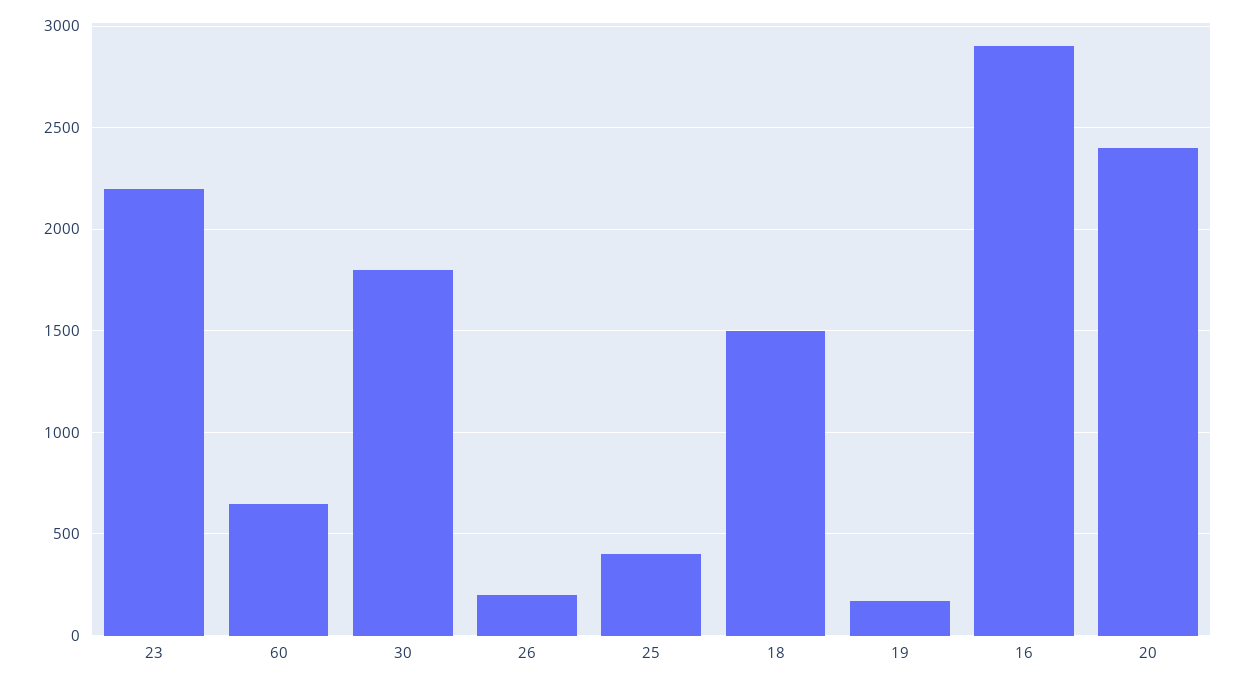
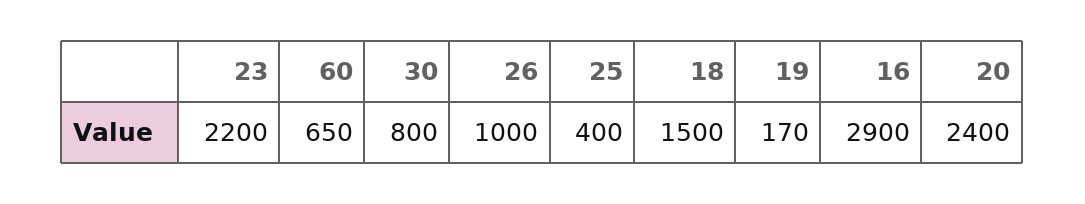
30: 1800 -> 800
26: 200 -> 1000

